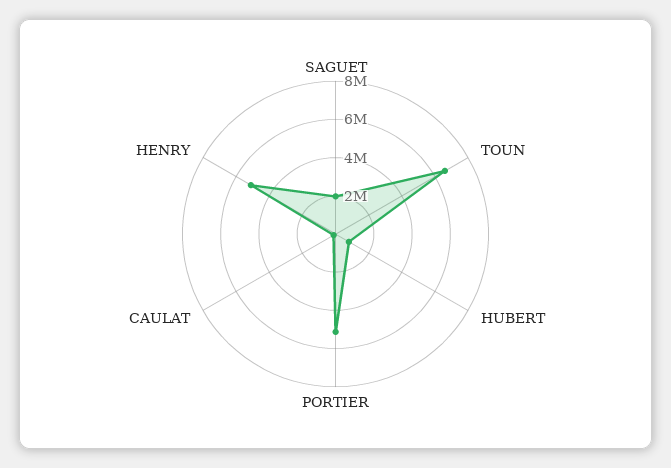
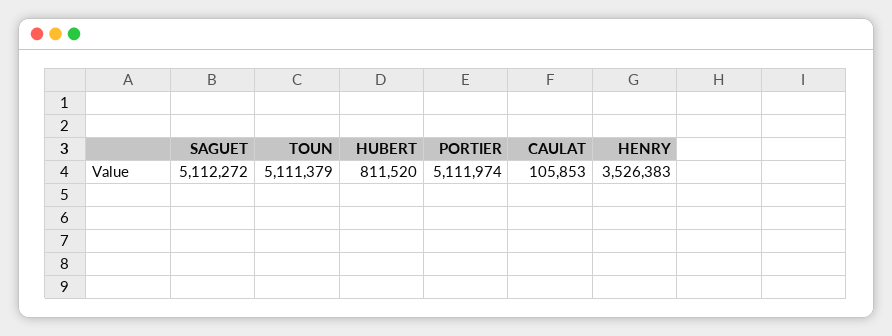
SAGUET: 2000000 -> 5112272
TOUN: 6500000 -> 5111379
HENRY: 5000000 -> 3526383

